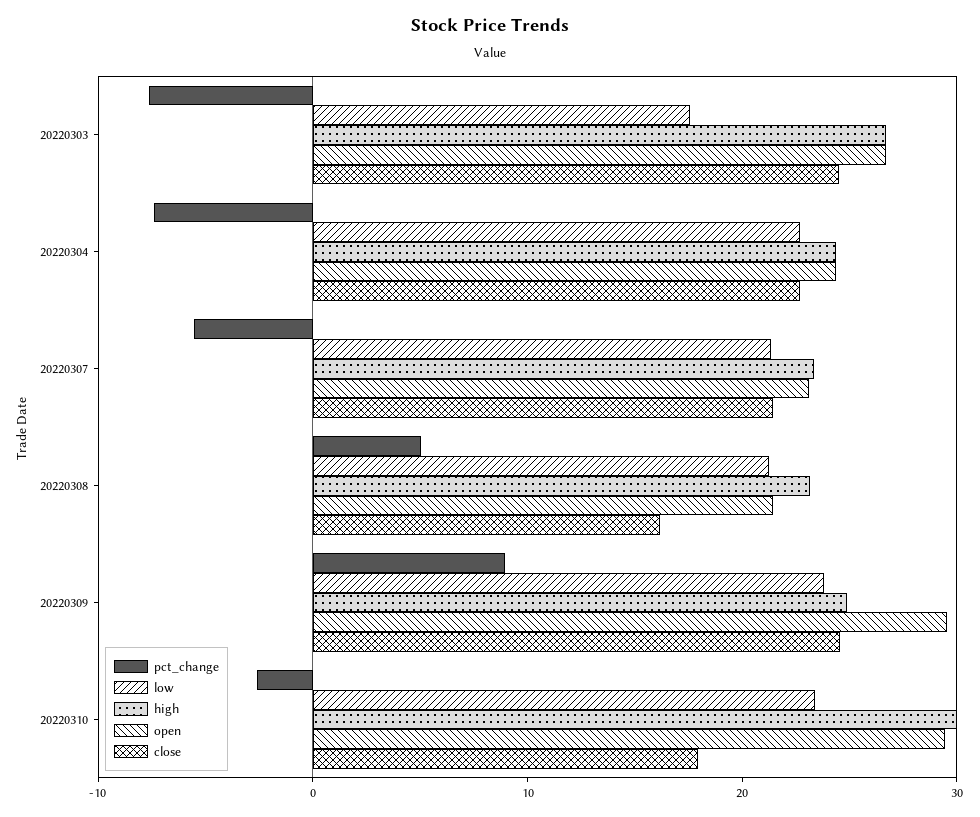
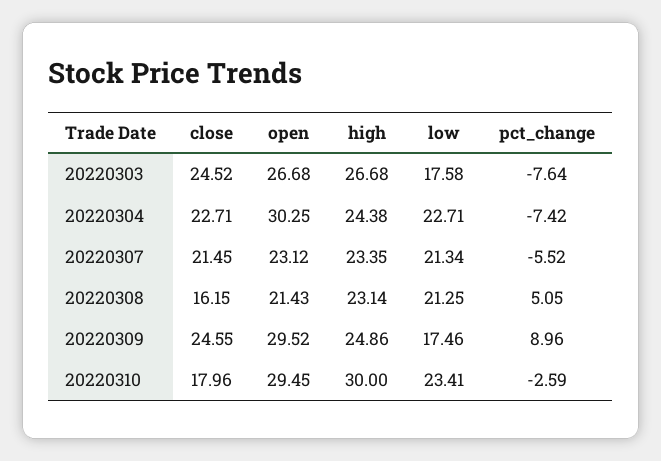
open, 20220304: 24 -> 30.25
low, 20220309: 24 -> 17.46

